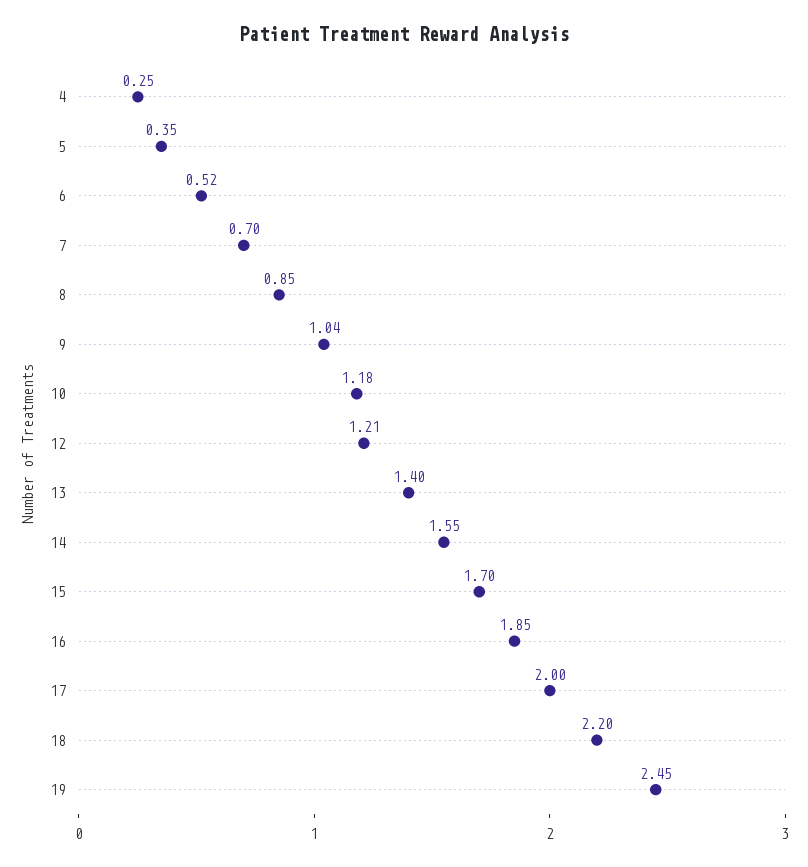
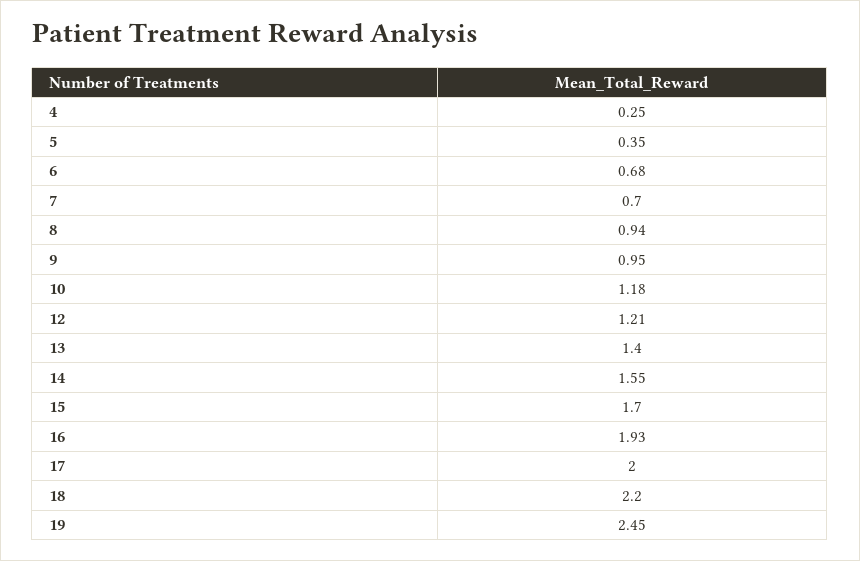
6: 0.52 -> 0.68
8: 0.85 -> 0.94
9: 1.04 -> 0.95
16: 1.85 -> 1.93

